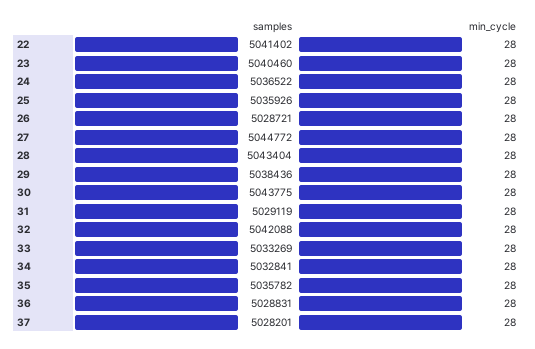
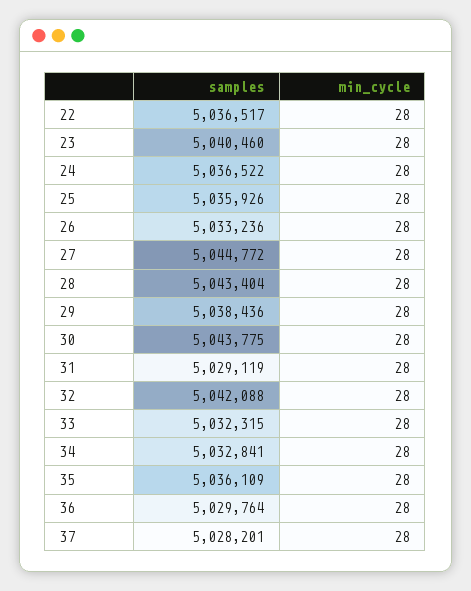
samples, 22: 5041402 -> 5036517
samples, 26: 5028721 -> 5033236
samples, 33: 5033269 -> 5032315
samples, 35: 5035782 -> 5036109
samples, 36: 5028831 -> 5029764

